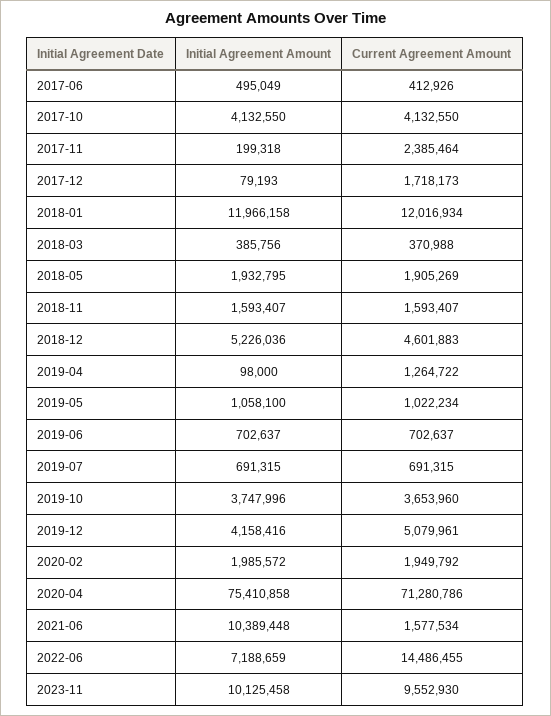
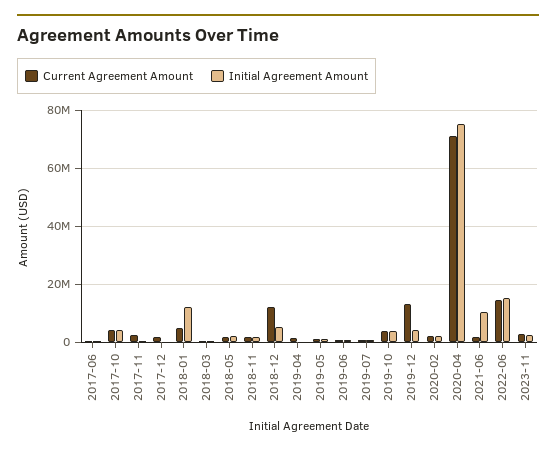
Current Agreement Amount, 2018-01: 12016934 -> 5000000
Current Agreement Amount, 2018-12: 4601883 -> 12500000
Current Agreement Amount, 2019-12: 5079961 -> 12500000
Initial Agreement Amount, 2022-06: 7188659 -> 15000000
Initial Agreement Amount, 2023-11: 10125458 -> 2500000
Current Agreement Amount, 2023-11: 9552930 -> 2500000

